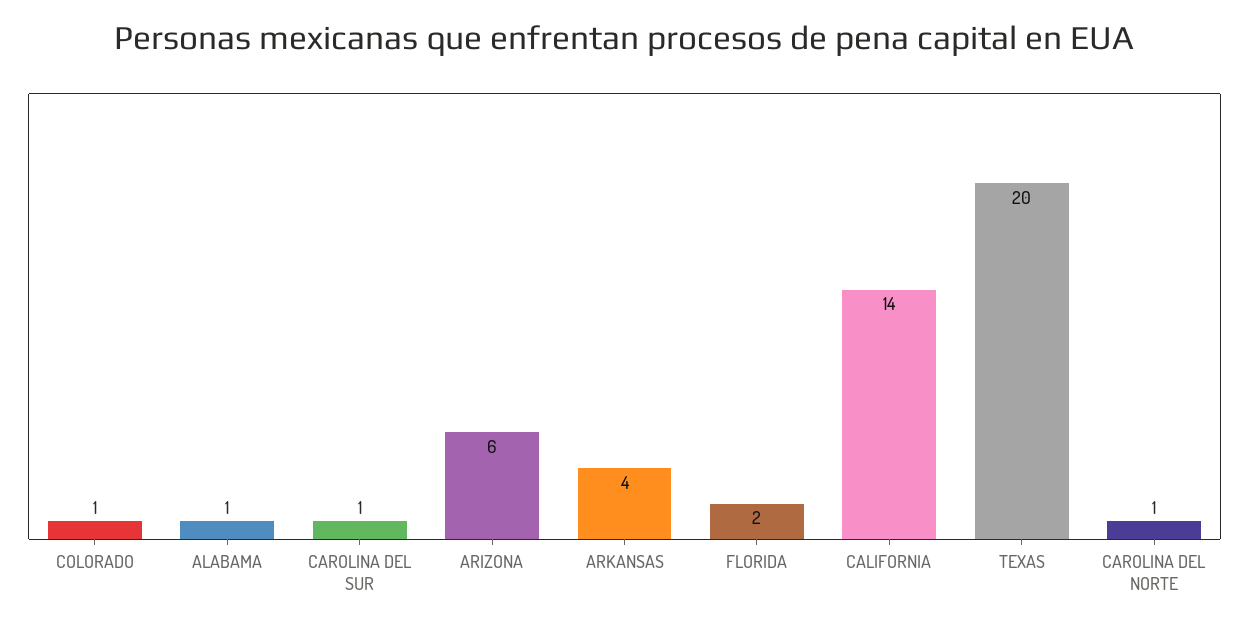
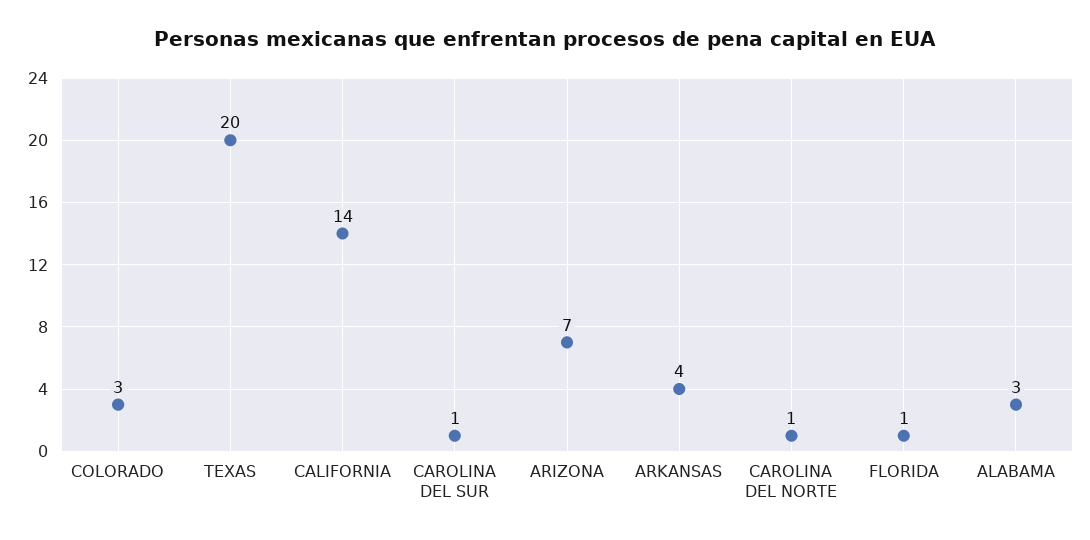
COLORADO: 1 -> 3
ALABAMA: 1 -> 3
ARIZONA: 6 -> 7
FLORIDA: 2 -> 1

